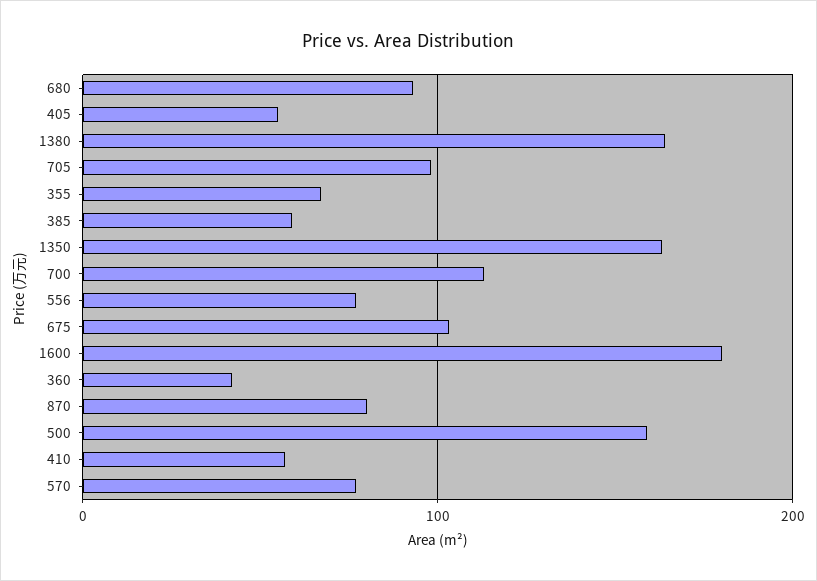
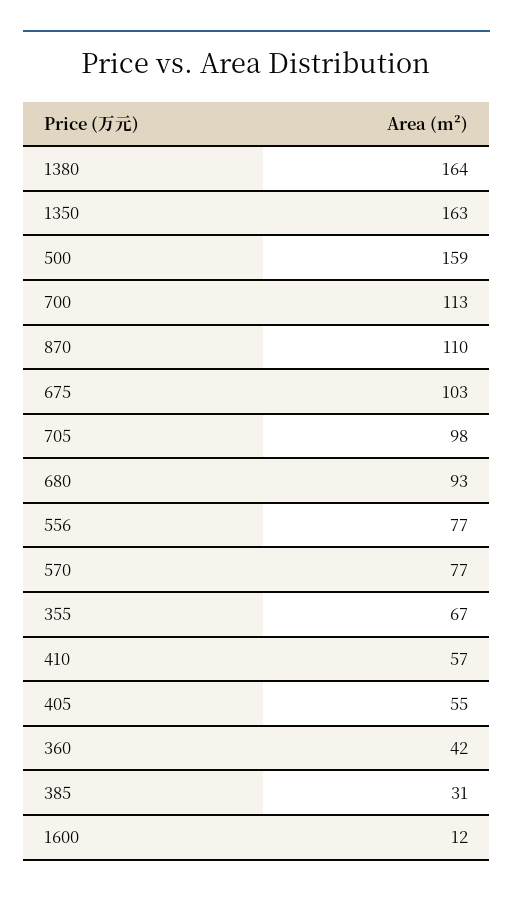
385: 60 -> 31
1600: 180 -> 12
870: 80 -> 110

